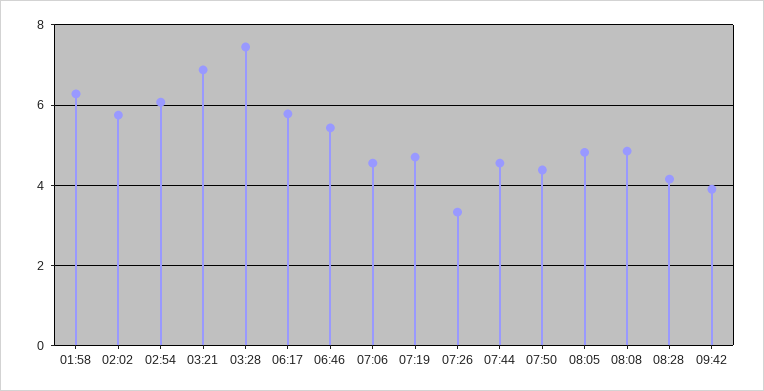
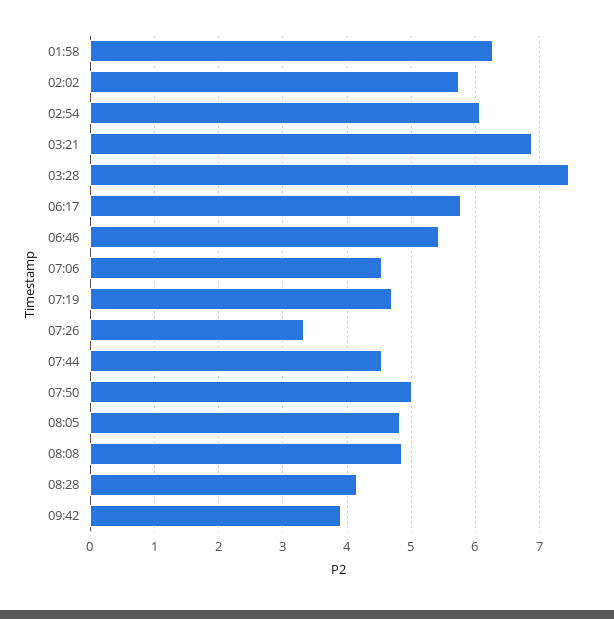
07:50: 4.4 -> 5

